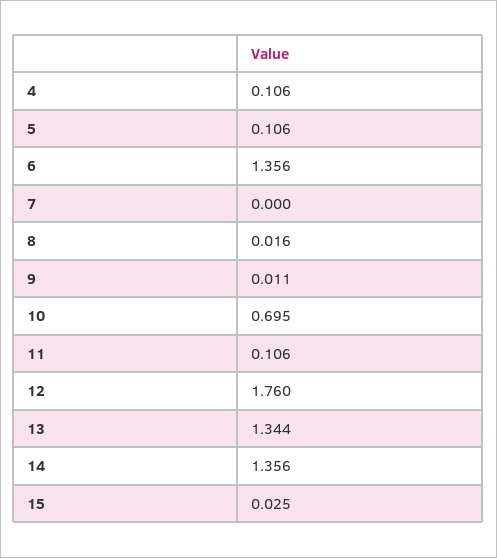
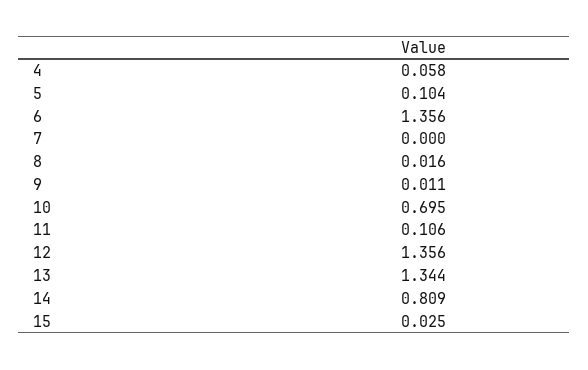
4: 0.106 -> 0.058
5: 0.106 -> 0.104
12: 1.76 -> 1.356
14: 1.356 -> 0.809

